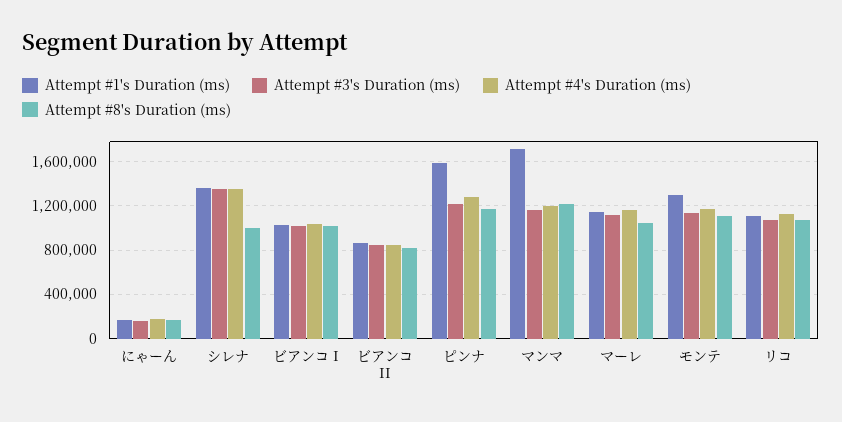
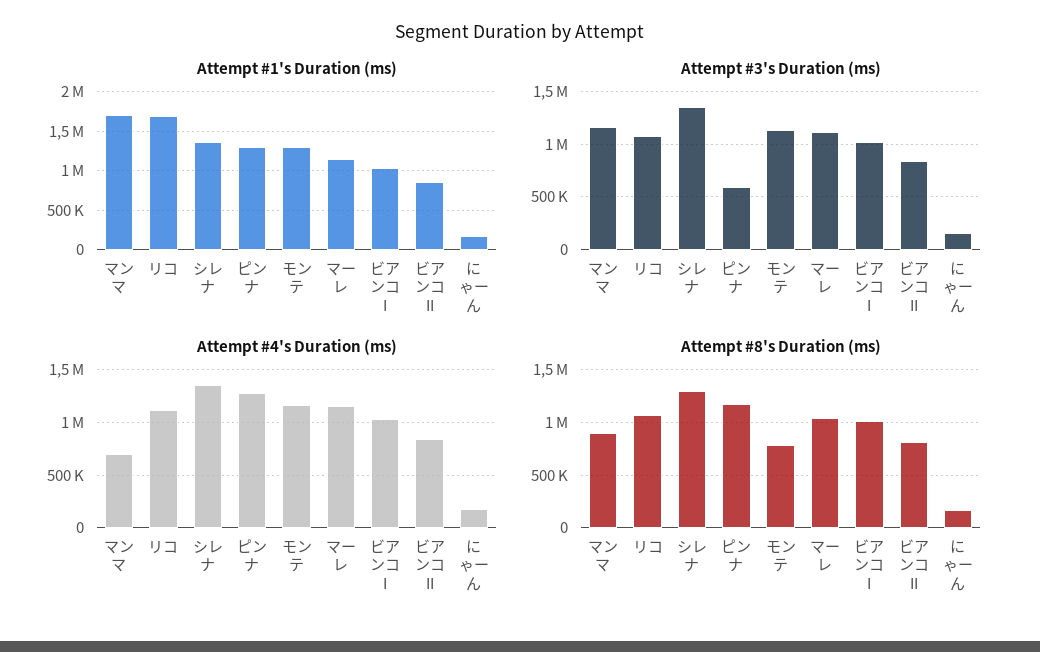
Attempt #8's Duration (ms), シレナ: 1000000 -> 1300000
Attempt #1's Duration (ms), ピンナ: 1600000 -> 1300000
Attempt #3's Duration (ms), ピンナ: 1200000 -> 600000
Attempt #4's Duration (ms), マンマ: 1200000 -> 700000
Attempt #8's Duration (ms), マンマ: 1200000 -> 900000
Attempt #8's Duration (ms), モンテ: 1100000 -> 800000
Attempt #1's Duration (ms), リコ: 1100000 -> 1700000

